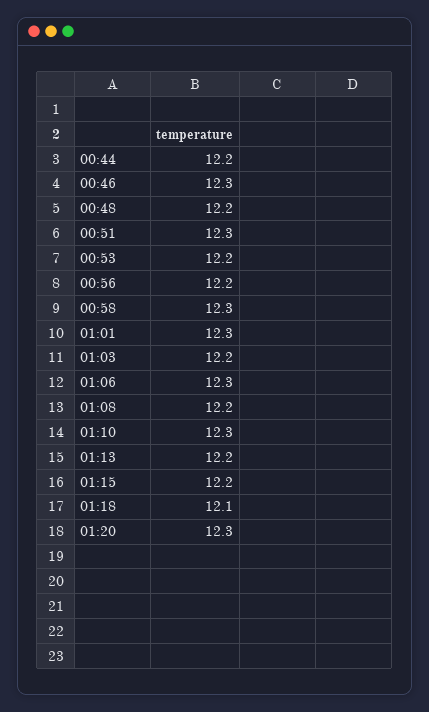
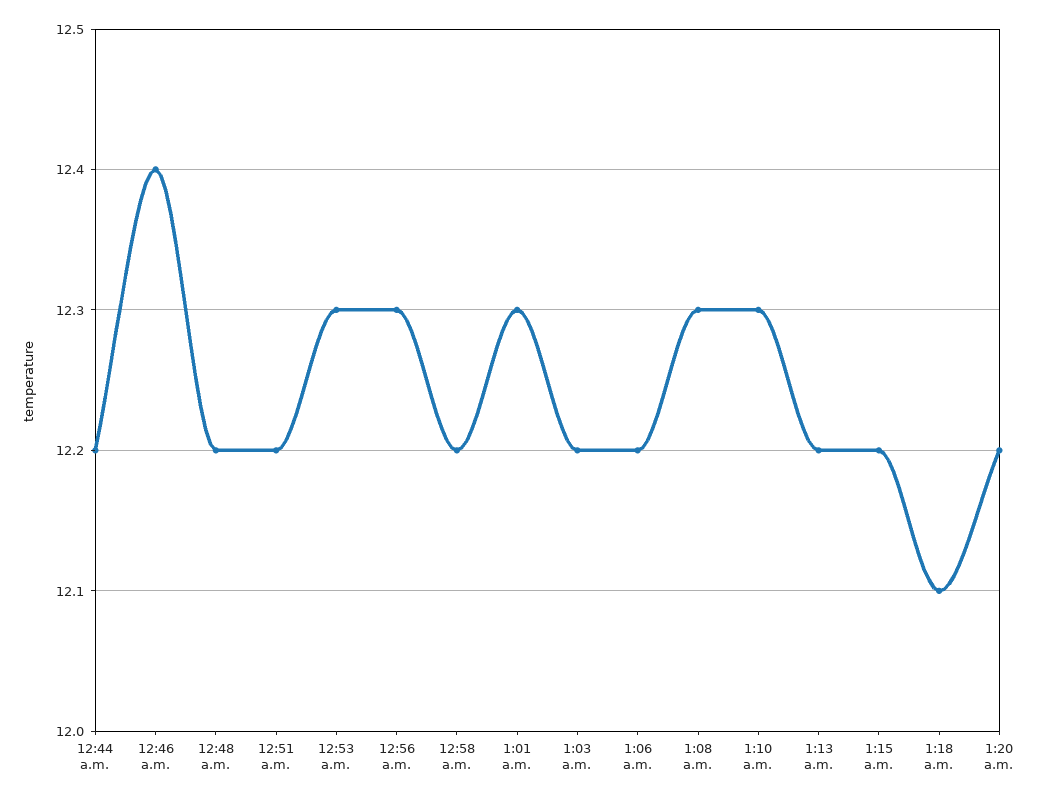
00:46: 12.3 -> 12.4
00:51: 12.3 -> 12.2
00:53: 12.2 -> 12.3
00:56: 12.2 -> 12.3
00:58: 12.3 -> 12.2
01:06: 12.3 -> 12.2
01:08: 12.2 -> 12.3
01:20: 12.3 -> 12.2

